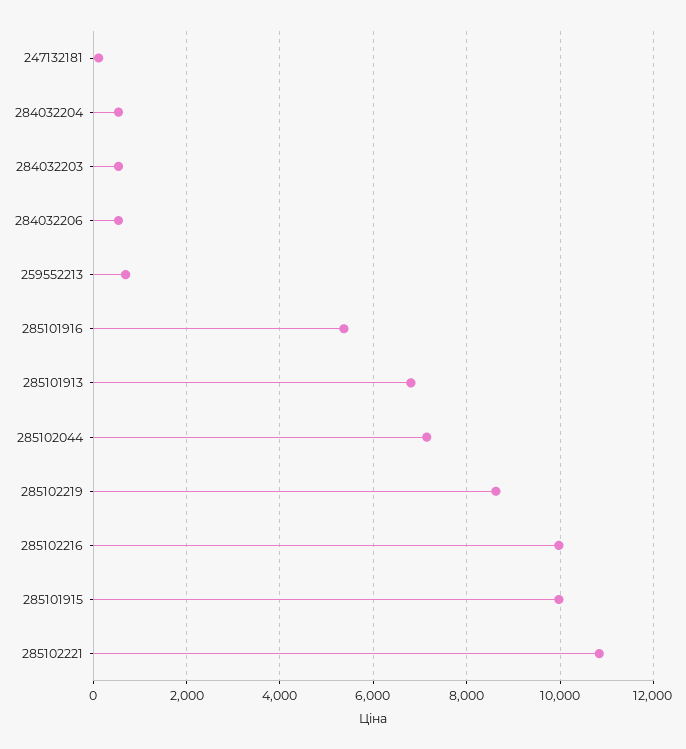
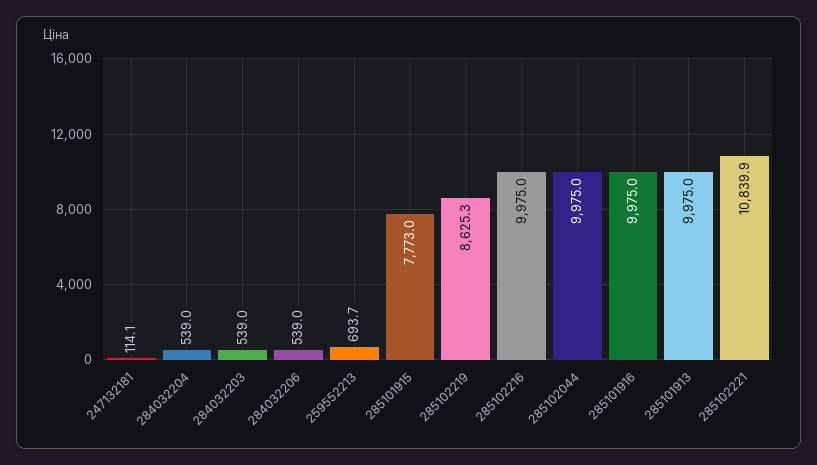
285101916: 5400 -> 9975
285101913: 6800 -> 9975
285102044: 7200 -> 9975
285101915: 10000 -> 7773

